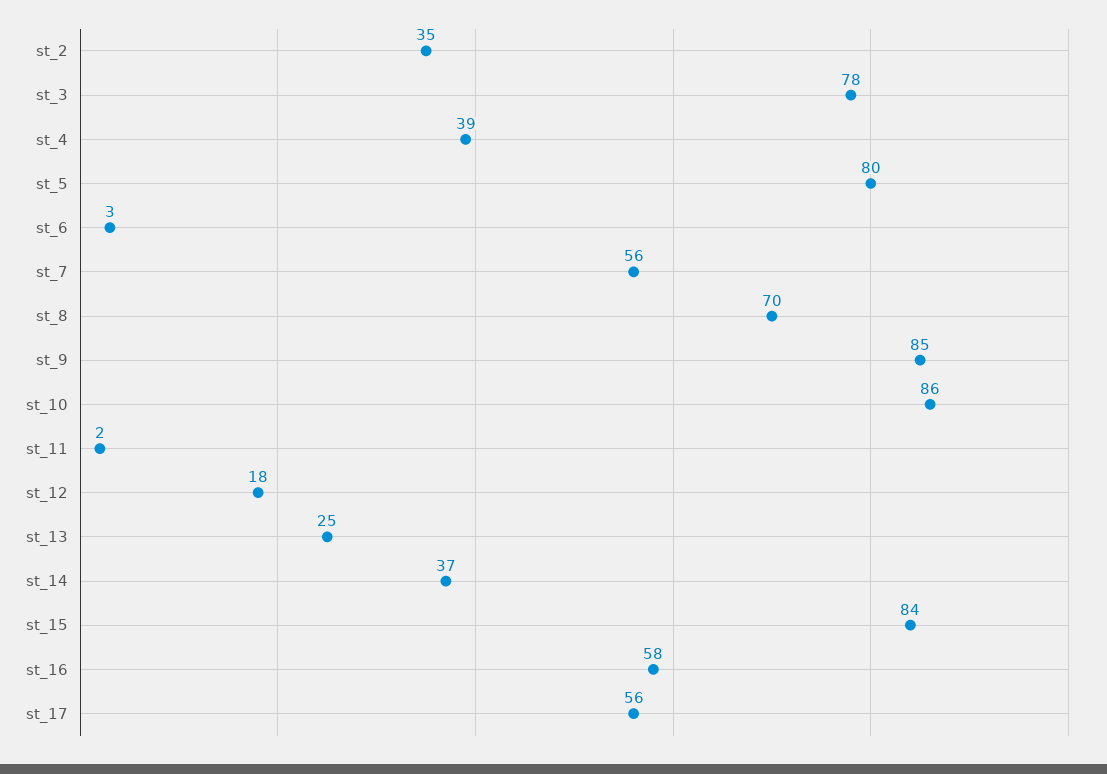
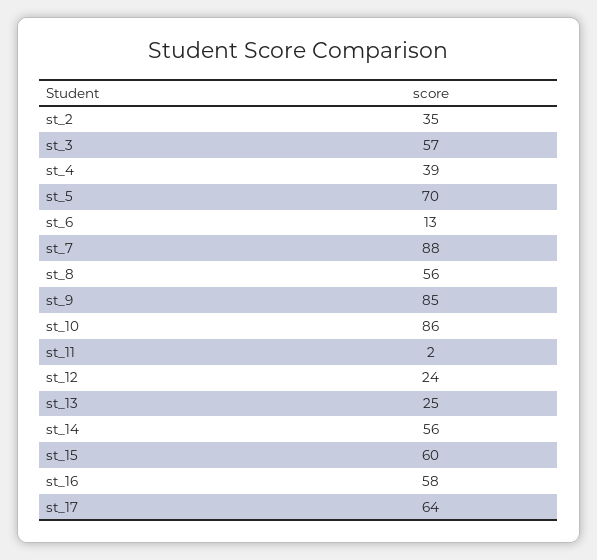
st_3: 78 -> 57
st_5: 80 -> 70
st_6: 3 -> 13
st_7: 56 -> 88
st_8: 70 -> 56
st_12: 18 -> 24
st_14: 37 -> 56
st_15: 84 -> 60
st_17: 56 -> 64

